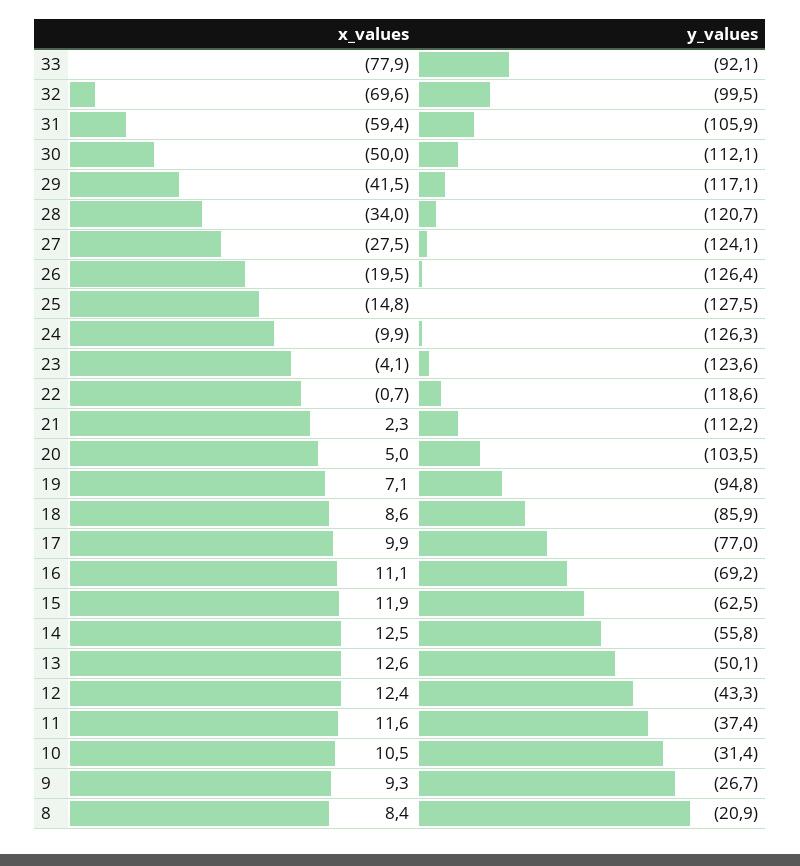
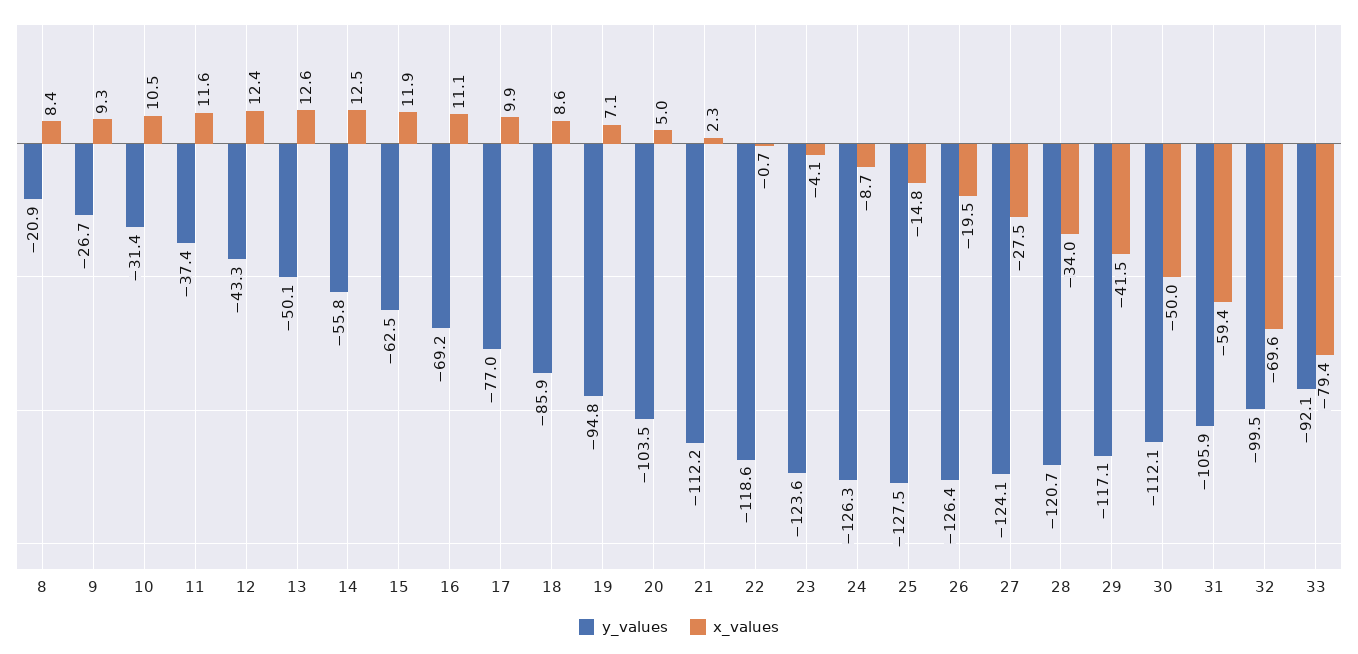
x_values, 33: -77.9 -> -79.4
x_values, 24: -9.9 -> -8.7

